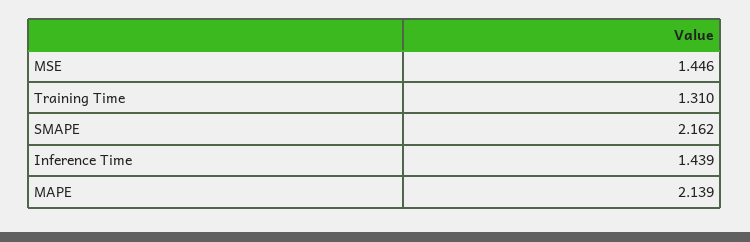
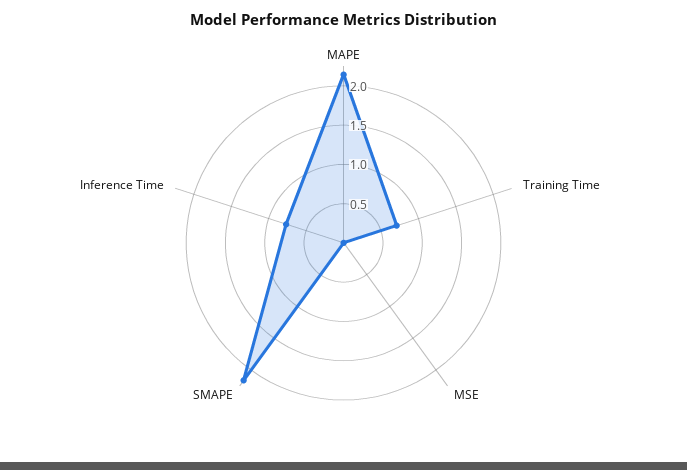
MSE: 1.446 -> 0
Training Time: 1.31 -> 0.75
Inference Time: 1.439 -> 0.75

